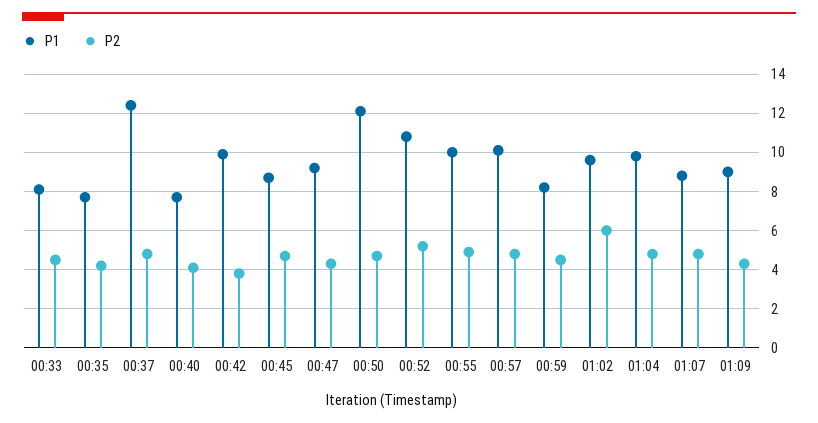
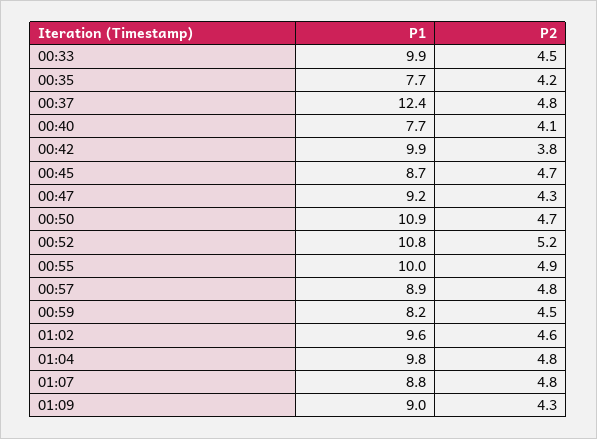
P1, 00:33: 8 -> 9.9
P1, 00:50: 12 -> 10.9
P1, 00:57: 10 -> 8.9
P2, 01:02: 6 -> 4.6

